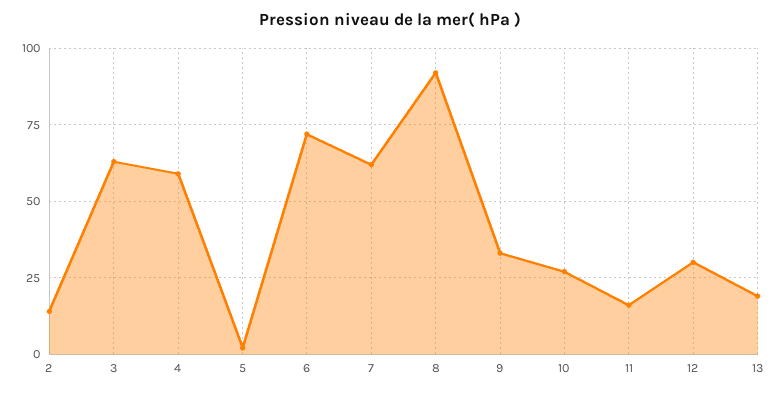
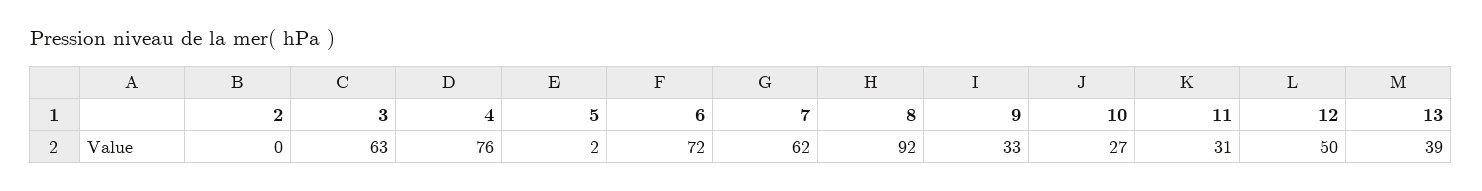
2: 15 -> 0
4: 60 -> 76
11: 15 -> 31
12: 30 -> 50
13: 20 -> 39

